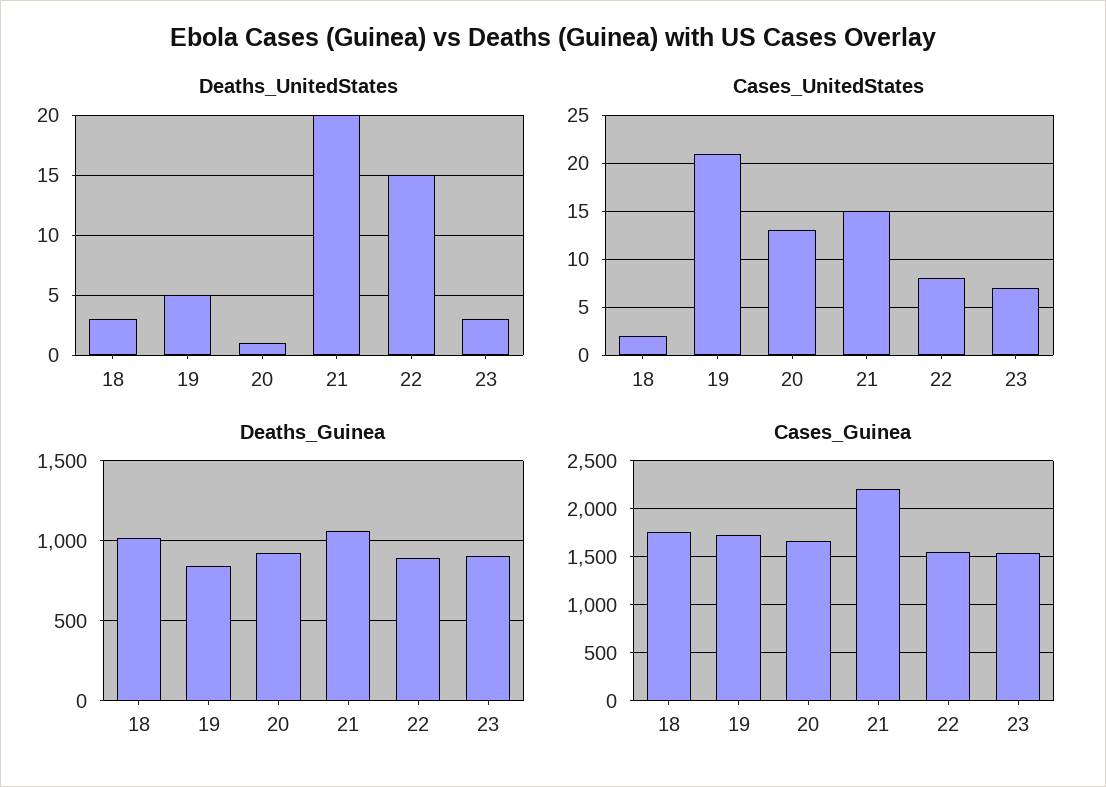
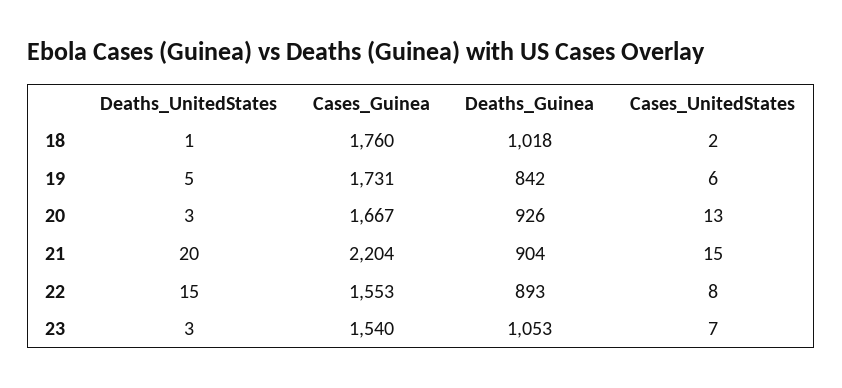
Deaths_UnitedStates, 18: 3 -> 1
Deaths_UnitedStates, 20: 1 -> 3
Cases_UnitedStates, 19: 21 -> 6
Deaths_Guinea, 21: 1050 -> 904
Deaths_Guinea, 23: 900 -> 1053

